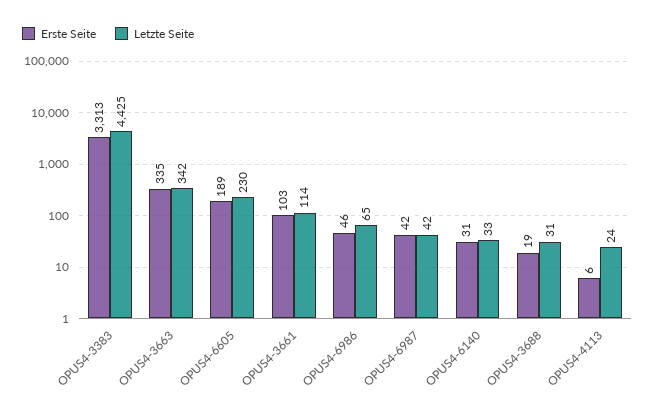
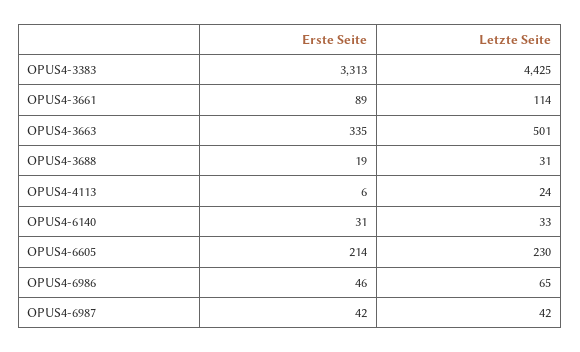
Letzte Seite, OPUS4-3663: 342 -> 501
Erste Seite, OPUS4-6605: 189 -> 214
Erste Seite, OPUS4-3661: 103 -> 89

